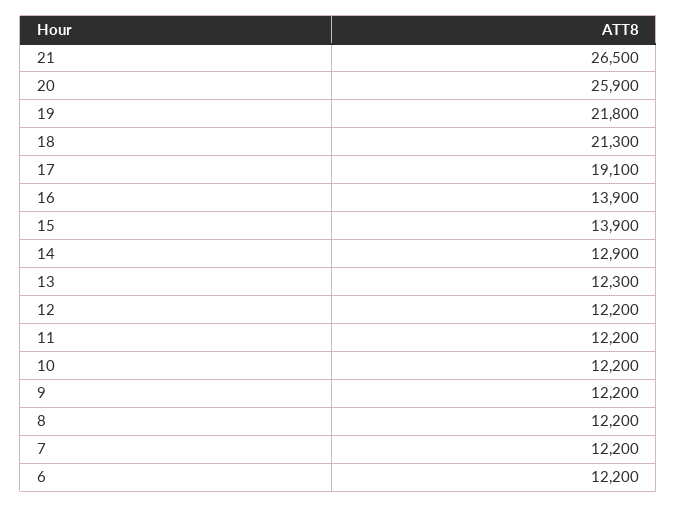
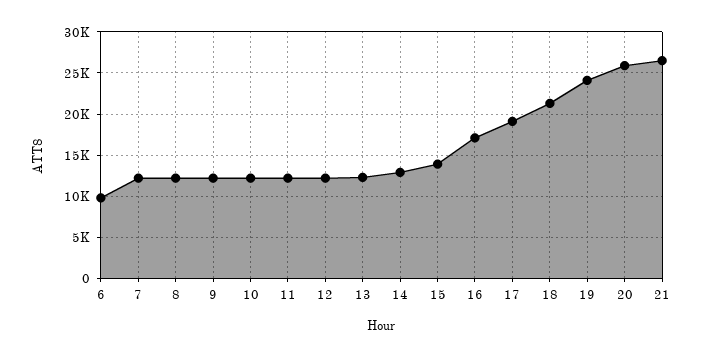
19: 21800 -> 24000
16: 13900 -> 17000
6: 12200 -> 10000

